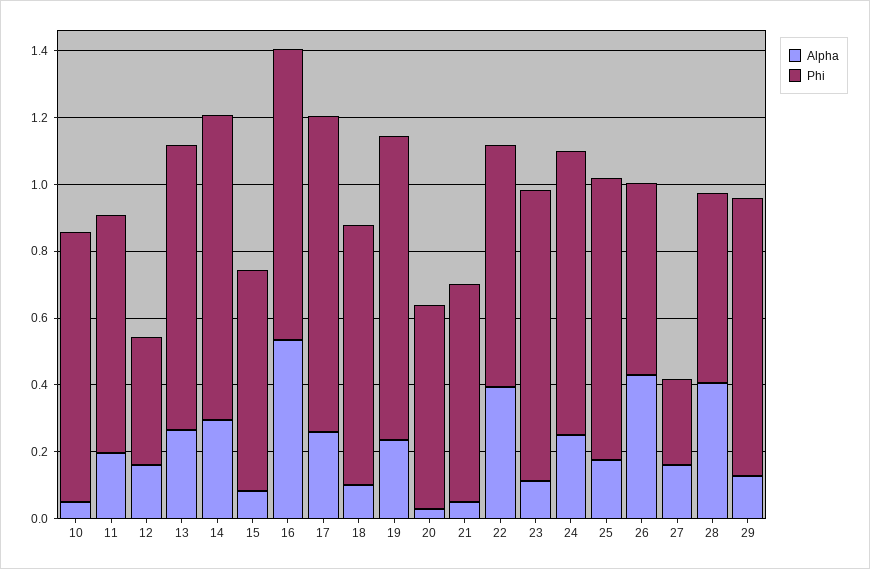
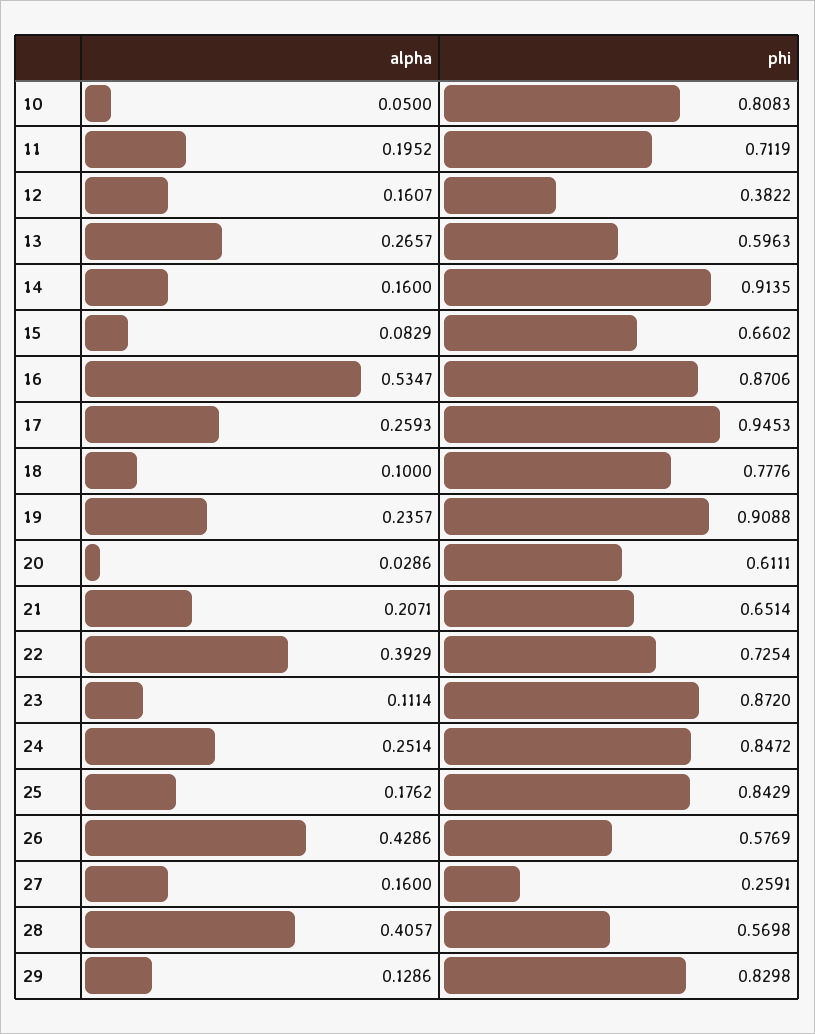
Phi, 13: 0.85 -> 0.5963
Alpha, 14: 0.3 -> 0.16
Alpha, 21: 0.05 -> 0.2071

